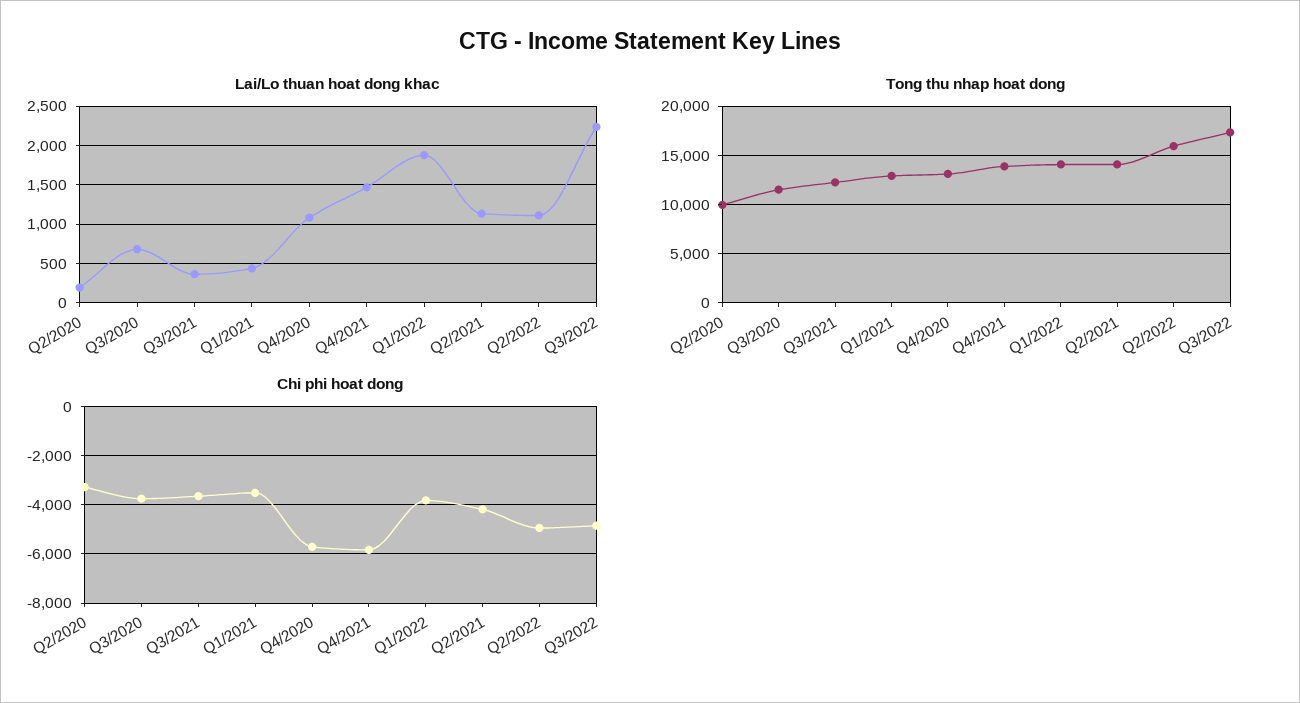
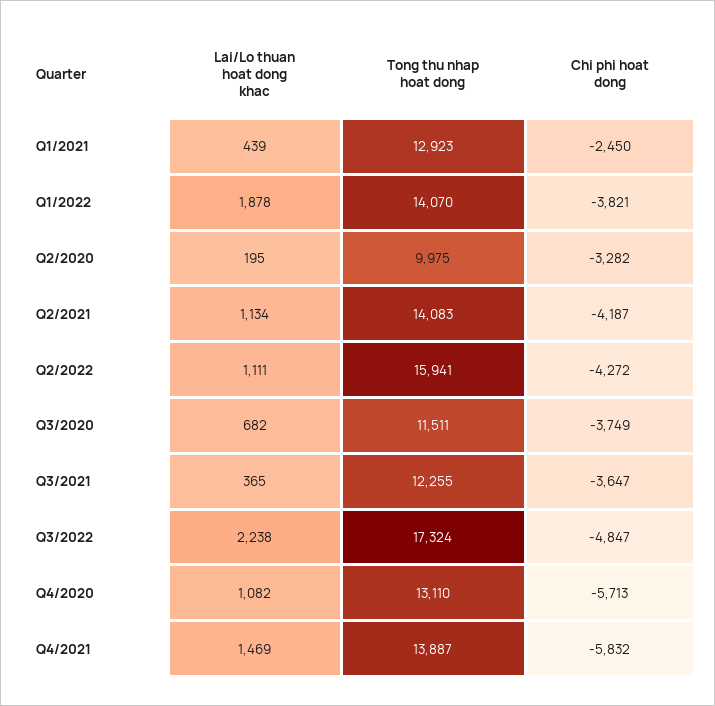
Chi phi hoat dong, Q1/2021: -3500 -> -2450
Chi phi hoat dong, Q2/2022: -5000 -> -4272

